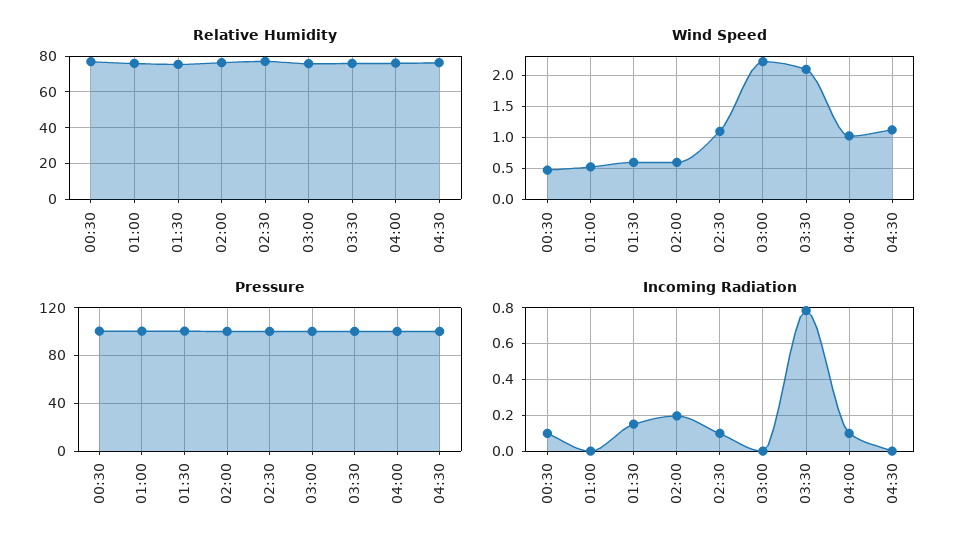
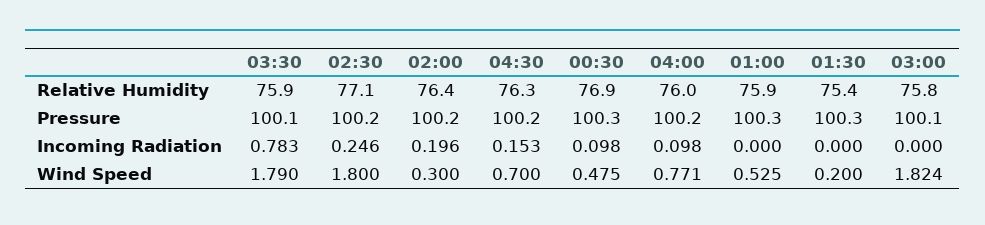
Wind Speed, 01:30: 0.6 -> 0.2
Wind Speed, 02:00: 0.6 -> 0.3
Wind Speed, 02:30: 1.1 -> 1.8
Wind Speed, 03:00: 2.2 -> 1.824
Wind Speed, 03:30: 2.1 -> 1.79
Wind Speed, 04:00: 1 -> 0.771
Wind Speed, 04:30: 1.1 -> 0.7
Incoming Radiation, 01:30: 0.15 -> 0
Incoming Radiation, 02:30: 0.1 -> 0.246
Incoming Radiation, 04:30: 0 -> 0.153

